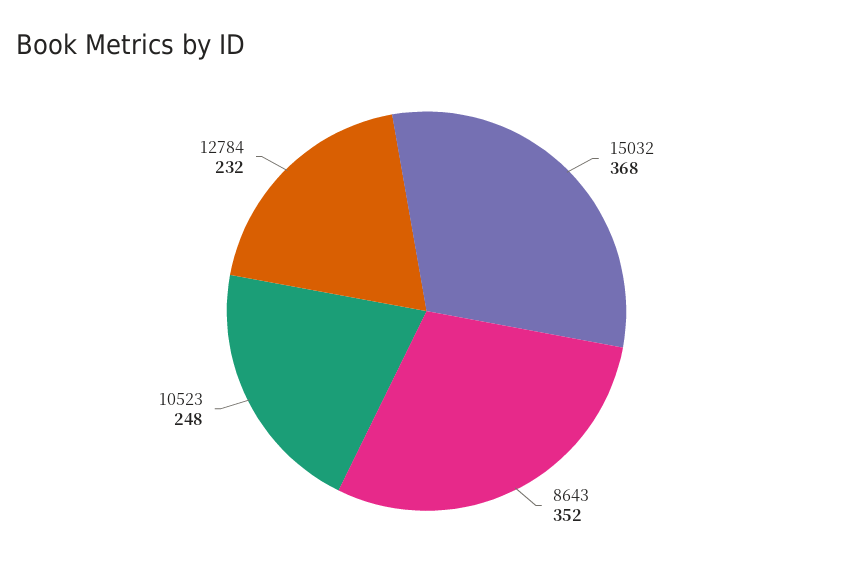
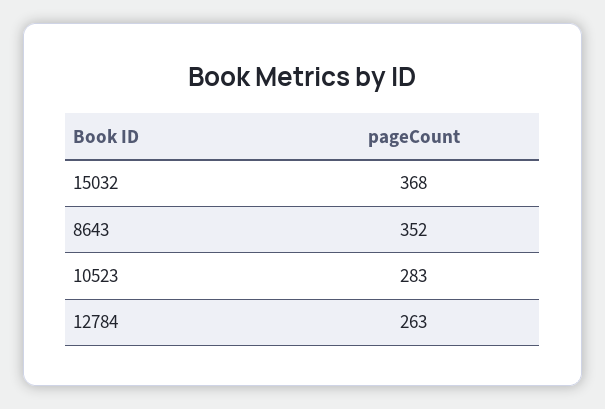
10523: 248 -> 283
12784: 232 -> 263

